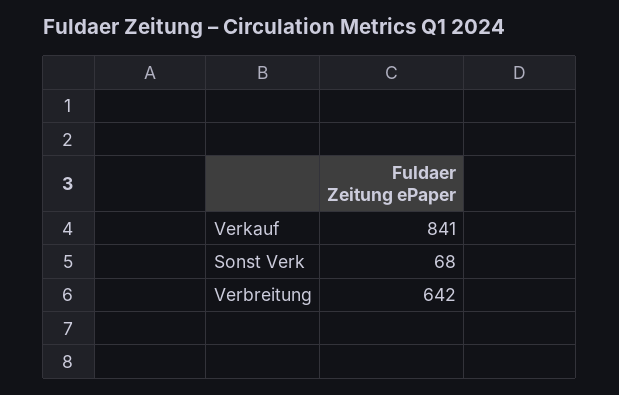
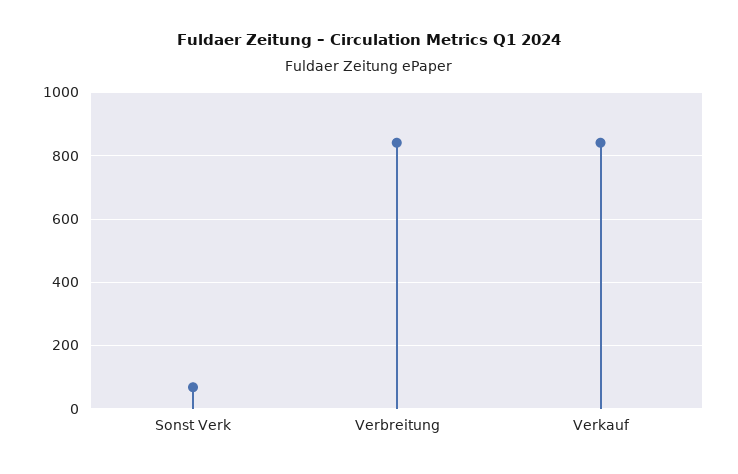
Verbreitung: 642 -> 840

